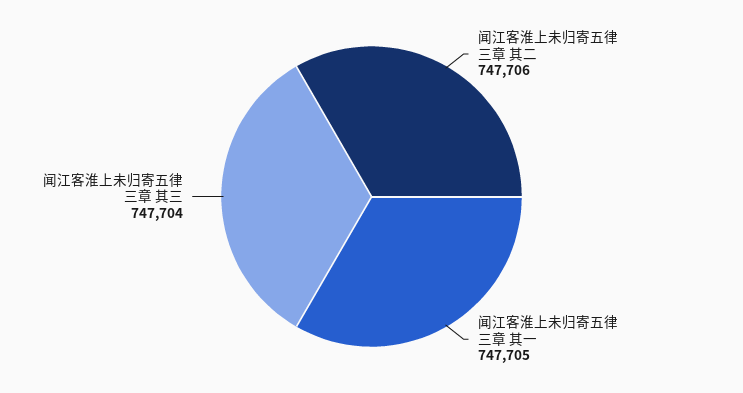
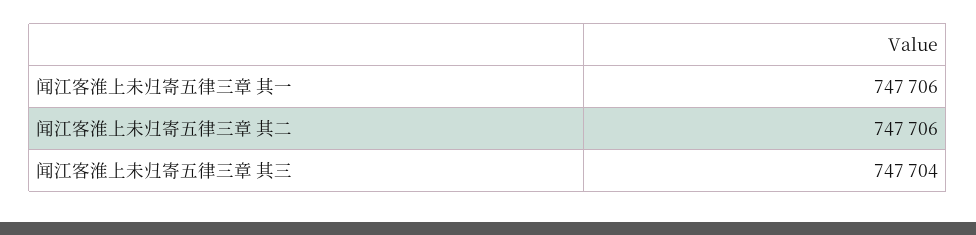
闻江客淮上未归寄五律三章 其一: 747705 -> 747706

